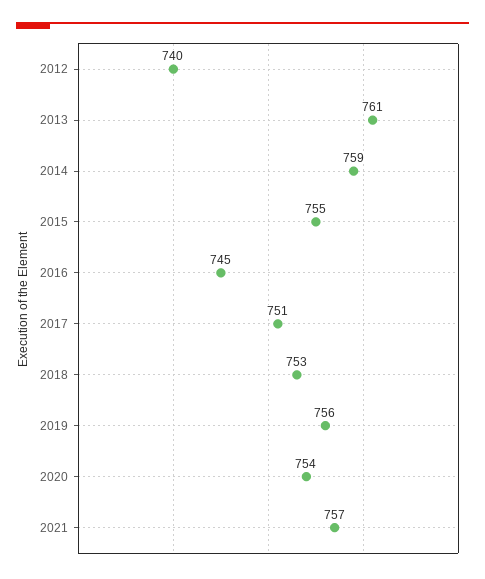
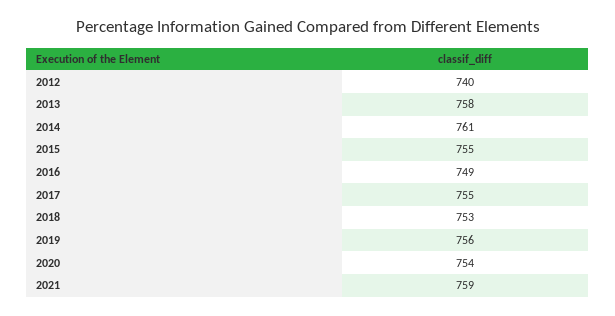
2013: 761 -> 758
2014: 759 -> 761
2016: 745 -> 749
2017: 751 -> 755
2021: 757 -> 759

